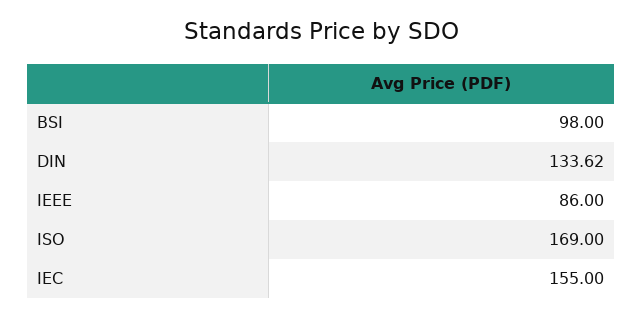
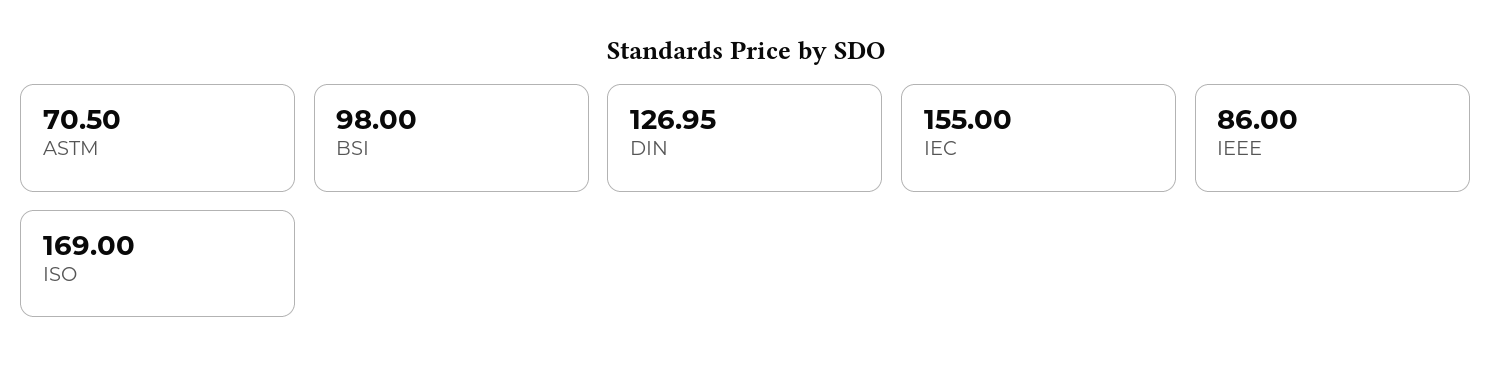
DIN: 133.62 -> 126.95
ASTM: none -> 70.5

